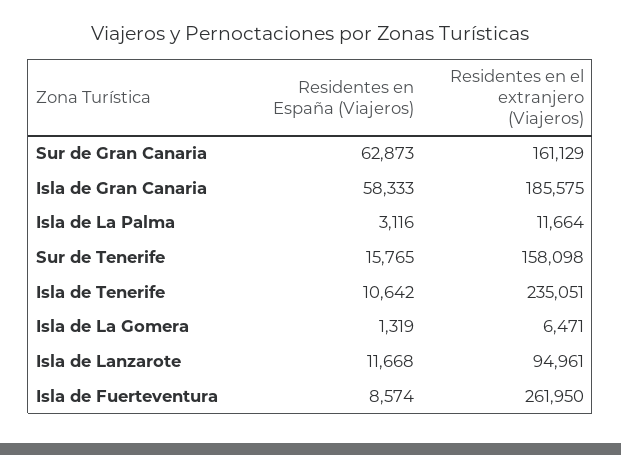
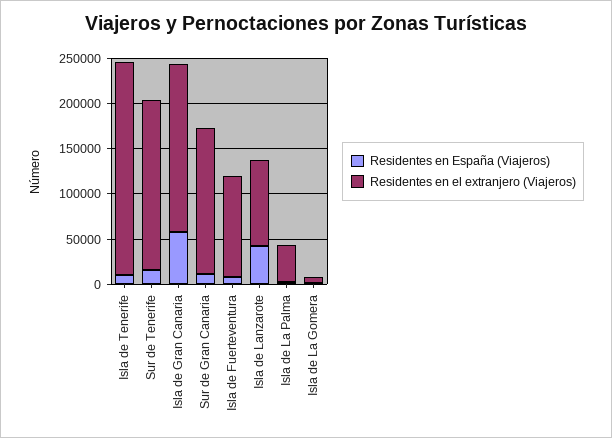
Residentes en España (Viajeros), Sur de Gran Canaria: 62873 -> 10000
Residentes en el extranjero (Viajeros), Isla de La Palma: 11664 -> 40000
Residentes en el extranjero (Viajeros), Sur de Tenerife: 158098 -> 190000
Residentes en España (Viajeros), Isla de Lanzarote: 11668 -> 40000
Residentes en el extranjero (Viajeros), Isla de Fuerteventura: 261950 -> 110000

